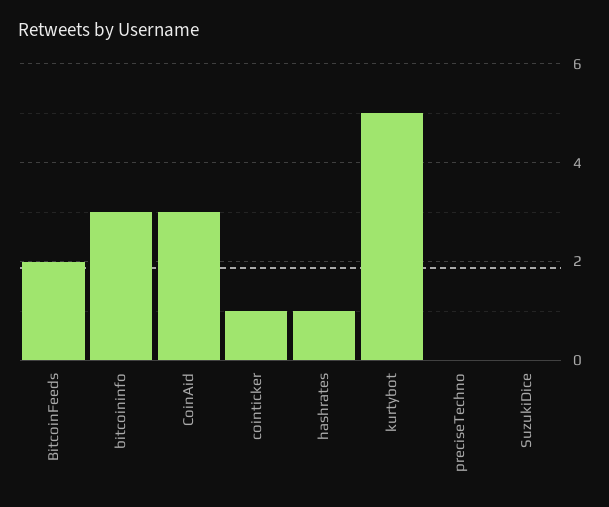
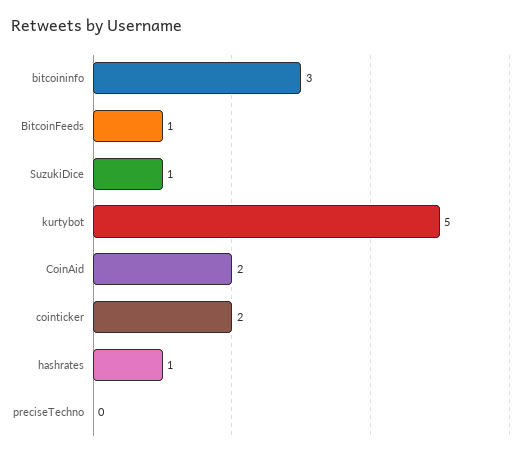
BitcoinFeeds: 2 -> 1
CoinAid: 3 -> 2
cointicker: 1 -> 2
SuzukiDice: 0 -> 1

